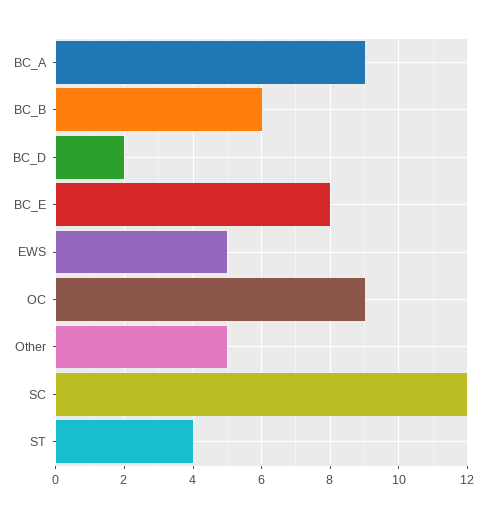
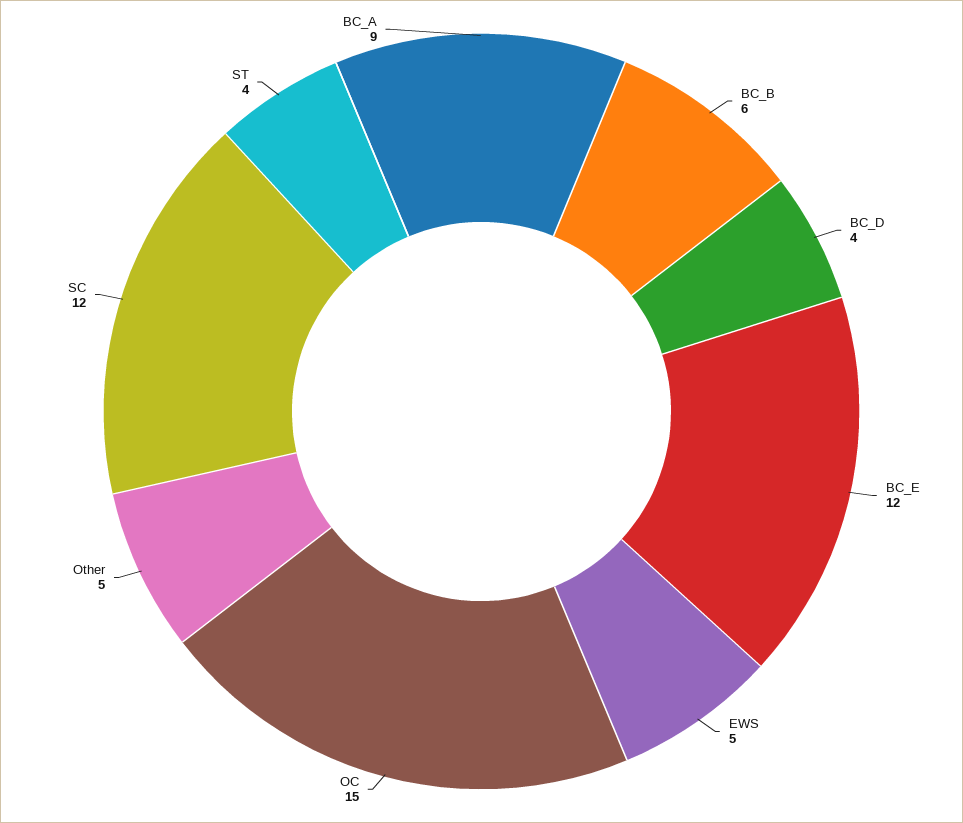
BC_D: 2 -> 4
BC_E: 8 -> 12
OC: 9 -> 15

